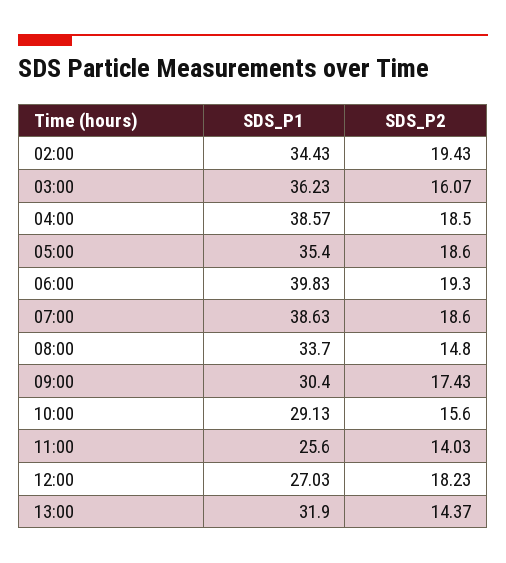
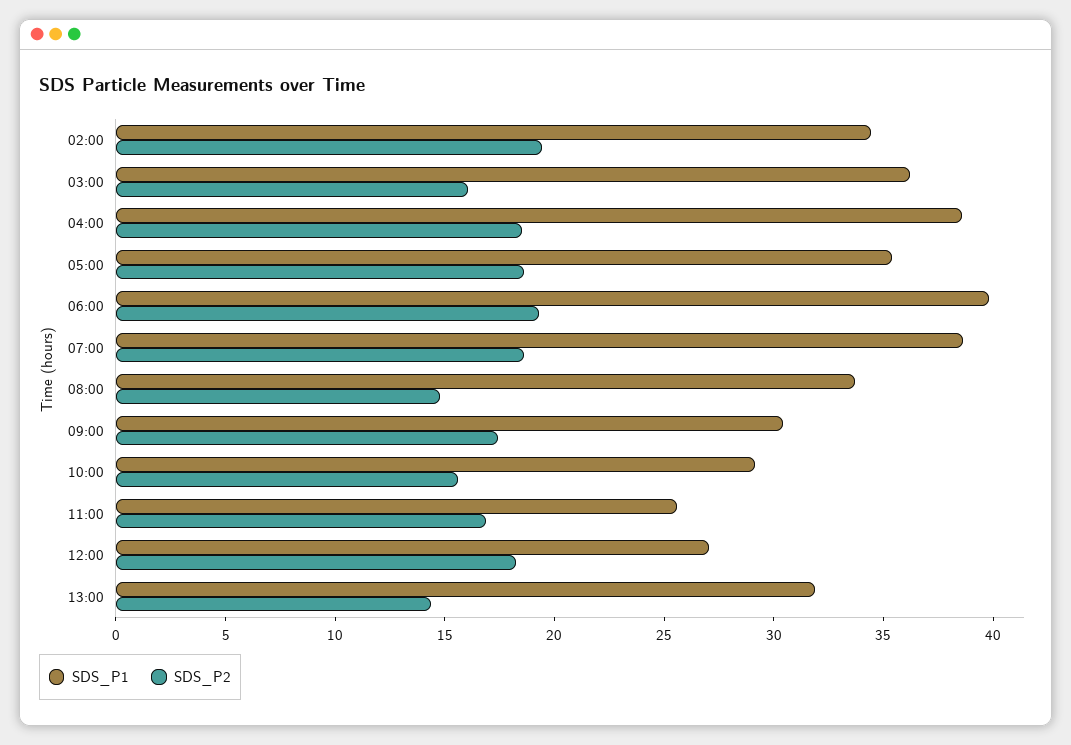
SDS_P2, 11:00: 14.03 -> 17

